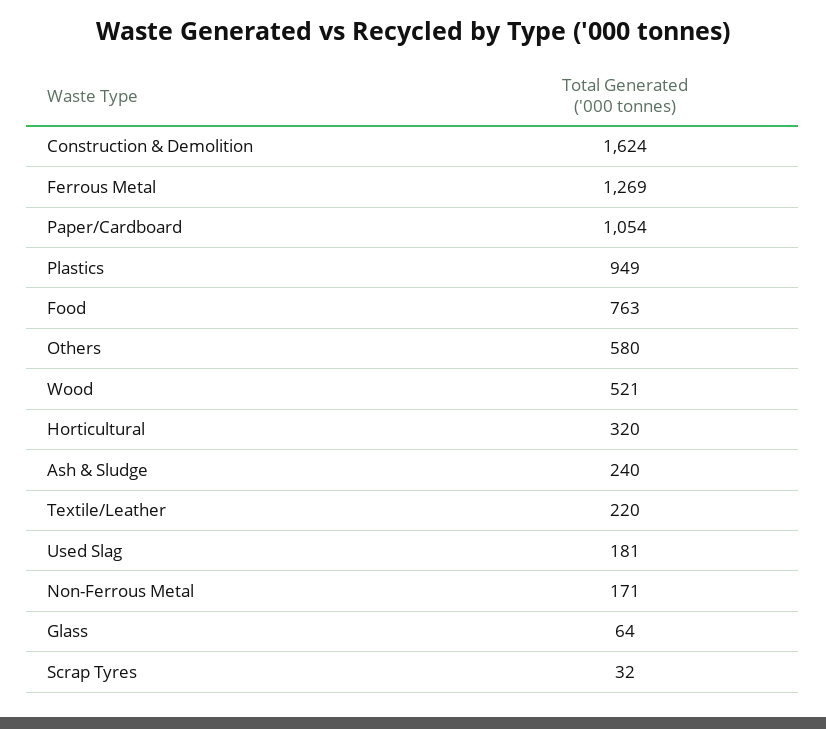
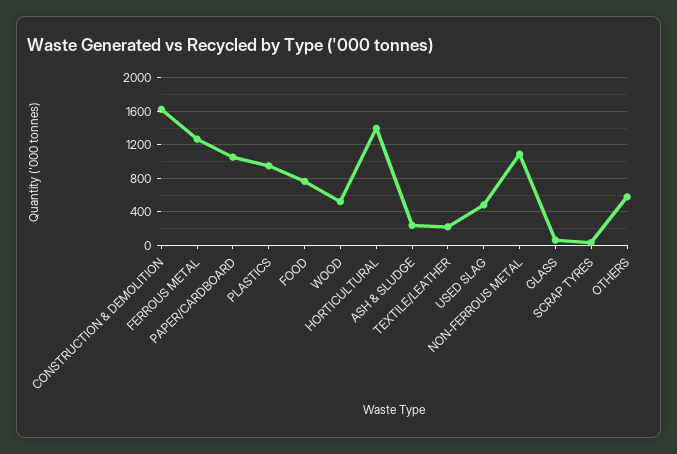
Horticultural: 320 -> 1400
Used Slag: 181 -> 500
Non-Ferrous Metal: 171 -> 1100

